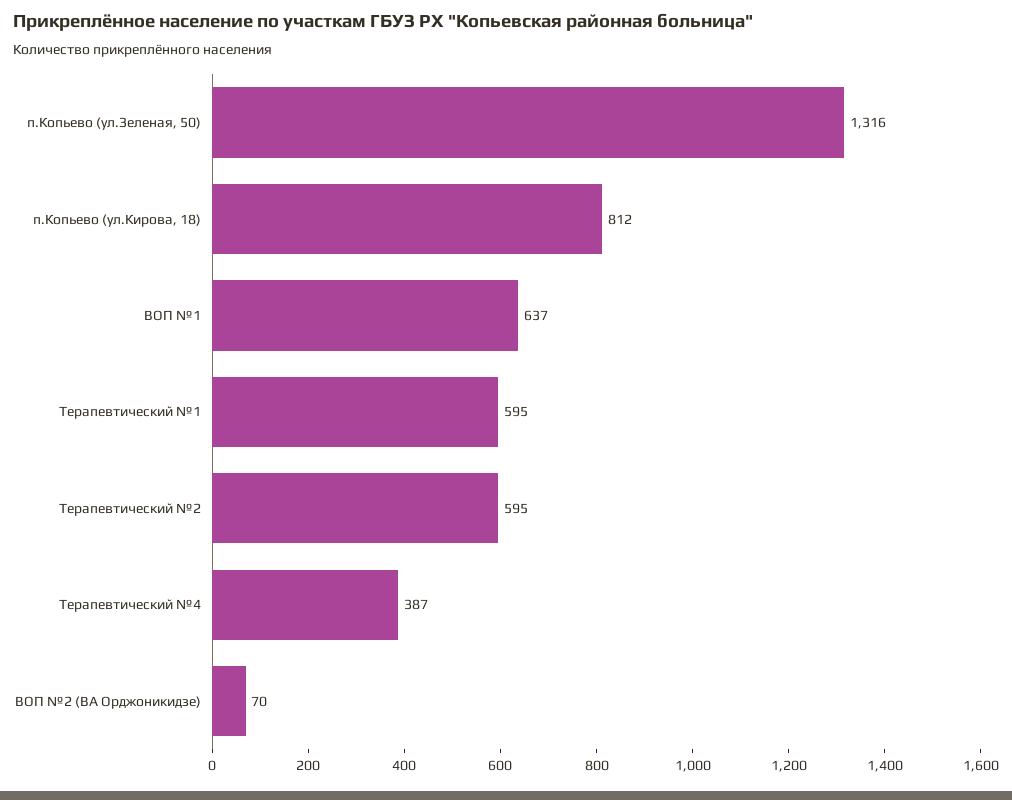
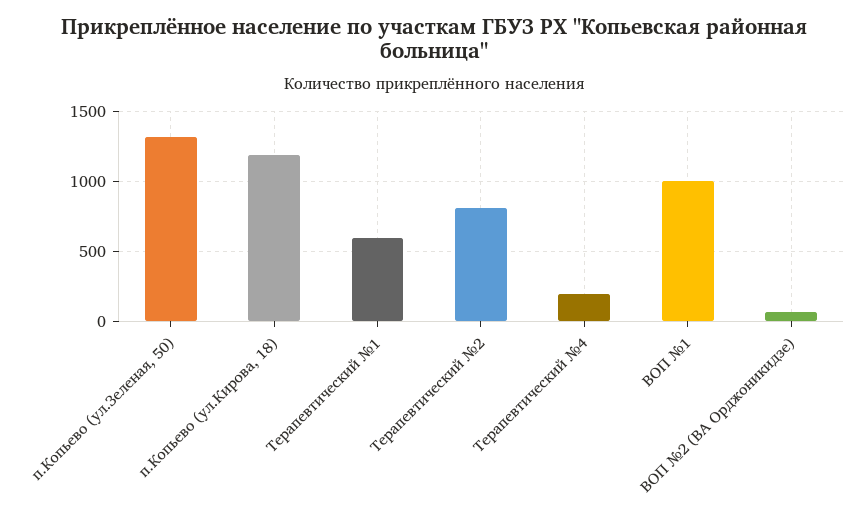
п.Копьево (ул.Кирова, 18): 812 -> 1200
ВОП №1: 637 -> 1000
Терапевтический №2: 595 -> 800
Терапевтический №4: 387 -> 200

